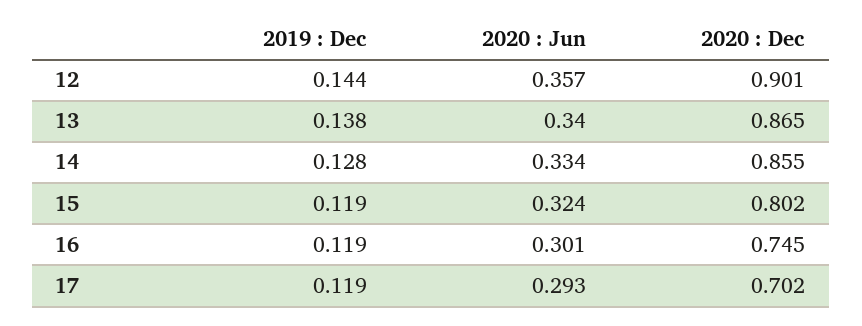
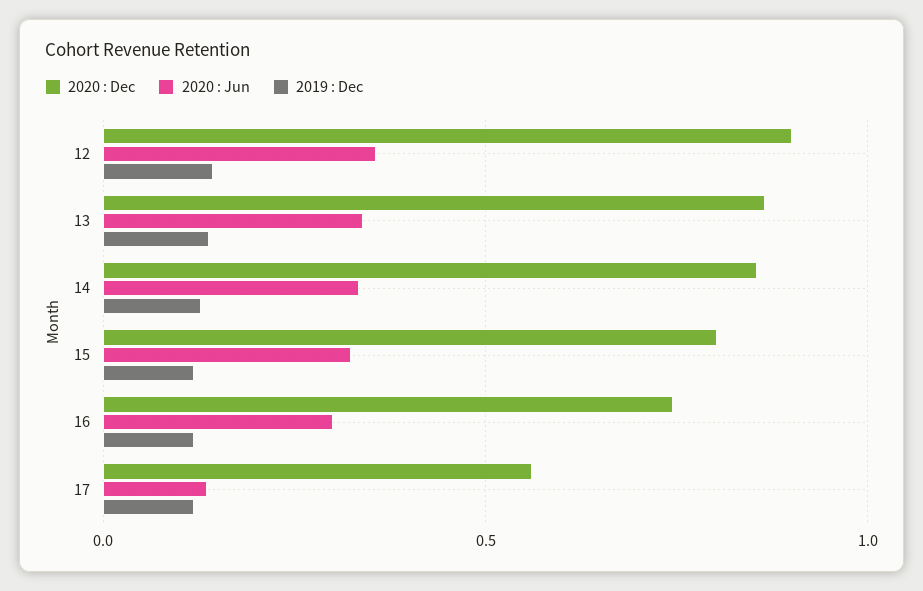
2020 : Jun, 17: 0.293 -> 0.15
2020 : Dec, 17: 0.702 -> 0.55

